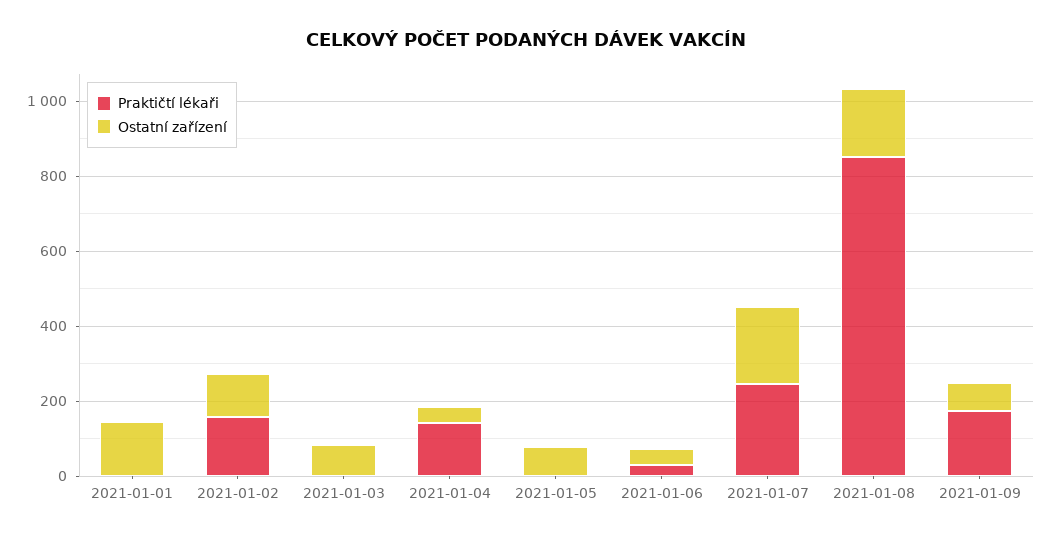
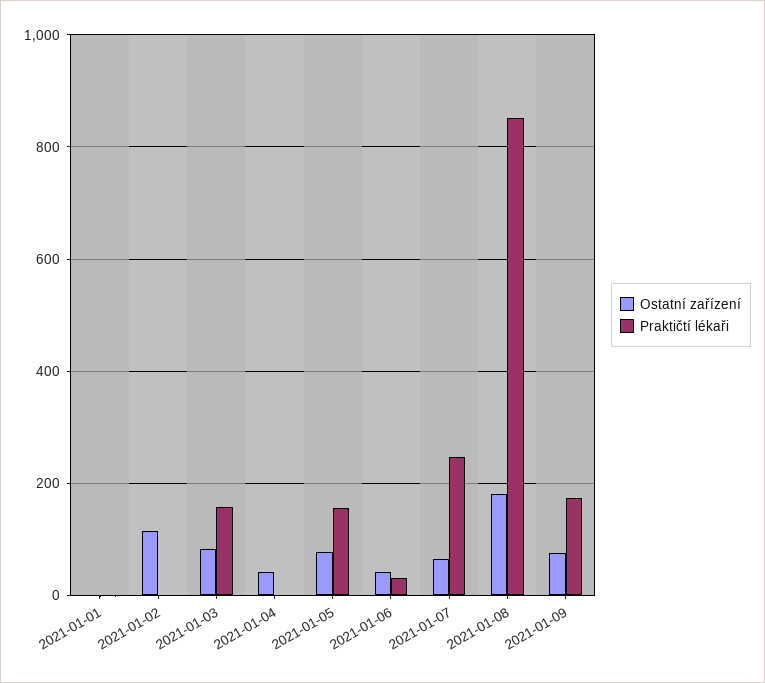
Ostatní zařízení, 2021-01-01: 150 -> 0
Praktičtí lékaři, 2021-01-02: 150 -> 0
Praktičtí lékaři, 2021-01-03: 0 -> 160
Praktičtí lékaři, 2021-01-04: 150 -> 0
Praktičtí lékaři, 2021-01-05: 0 -> 160
Ostatní zařízení, 2021-01-07: 200 -> 60

